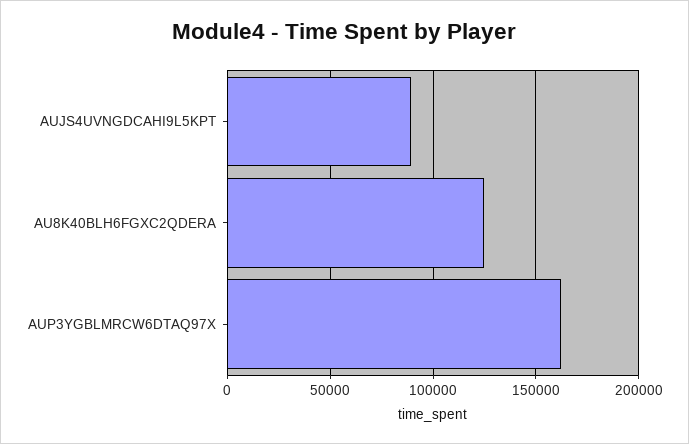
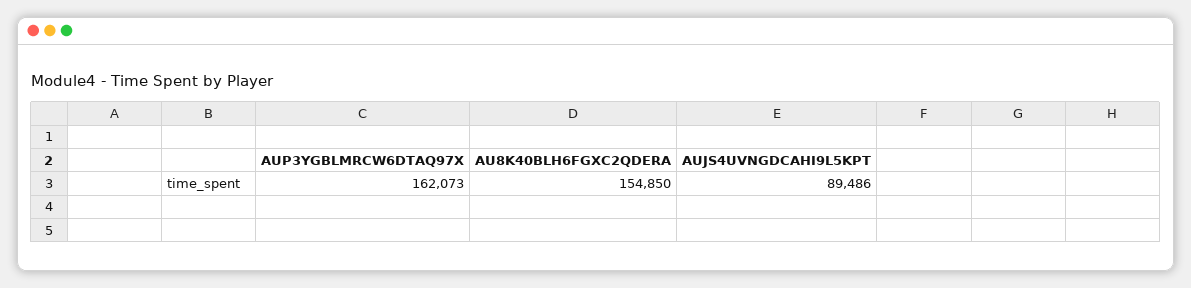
AU8K40BLH6FGXC2QDERA: 125000 -> 154850

